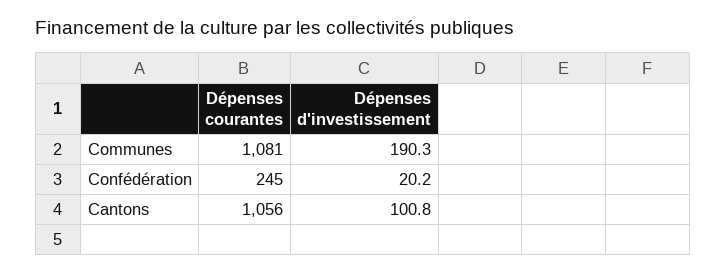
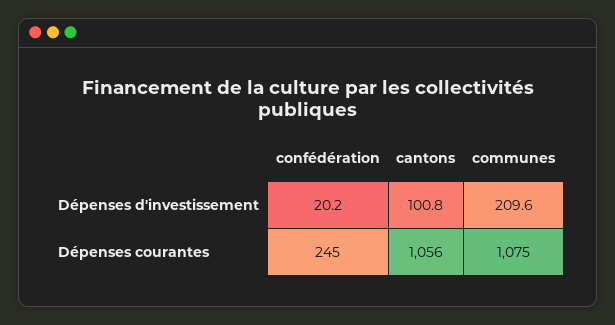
Dépenses courantes, Communes: 1081 -> 1075
Dépenses d'investissement, Communes: 190.3 -> 209.6

